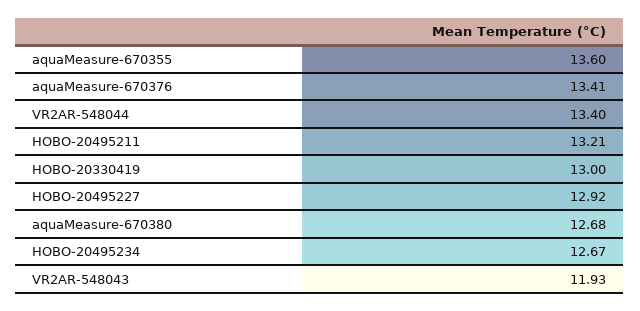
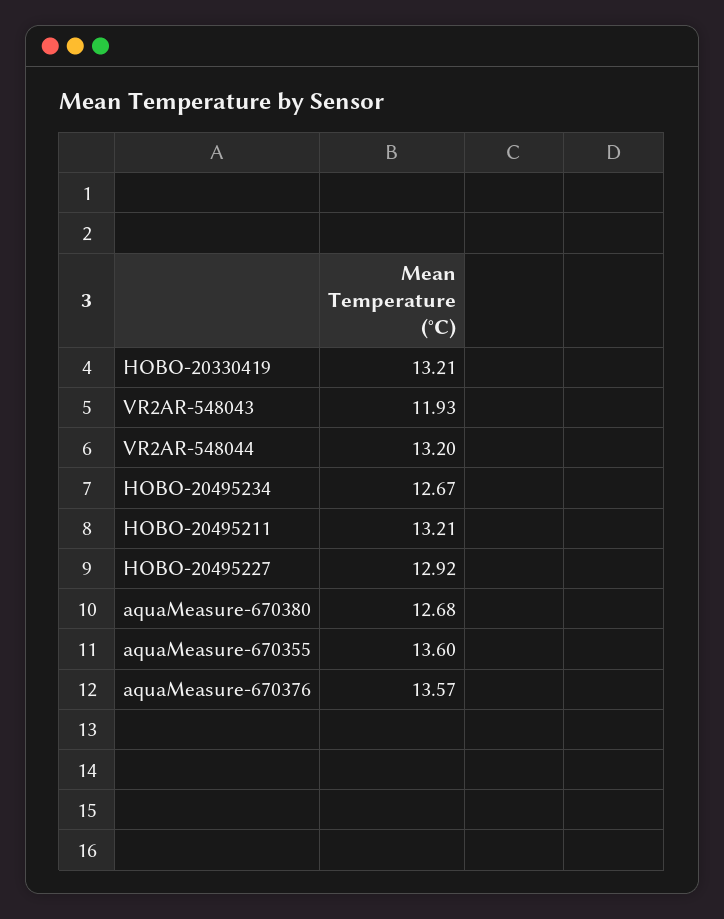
aquaMeasure-670376: 13.41 -> 13.57
VR2AR-548044: 13.4 -> 13.2
HOBO-20330419: 13 -> 13.21

